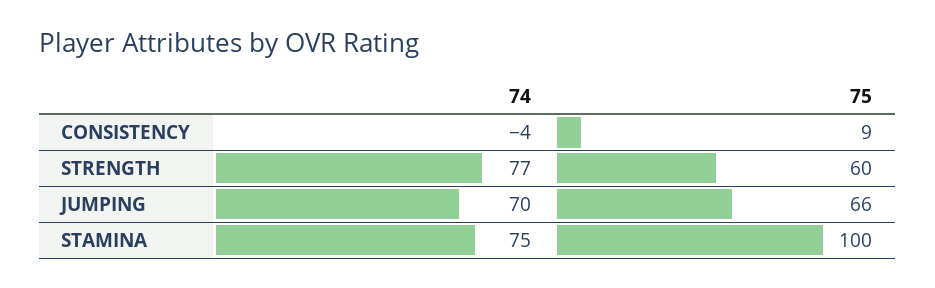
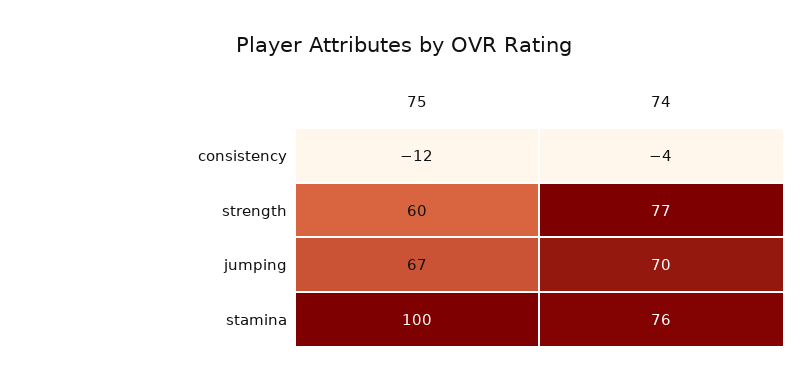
75, CONSISTENCY: 9 -> -12
75, JUMPING: 66 -> 67
74, STAMINA: 75 -> 76

